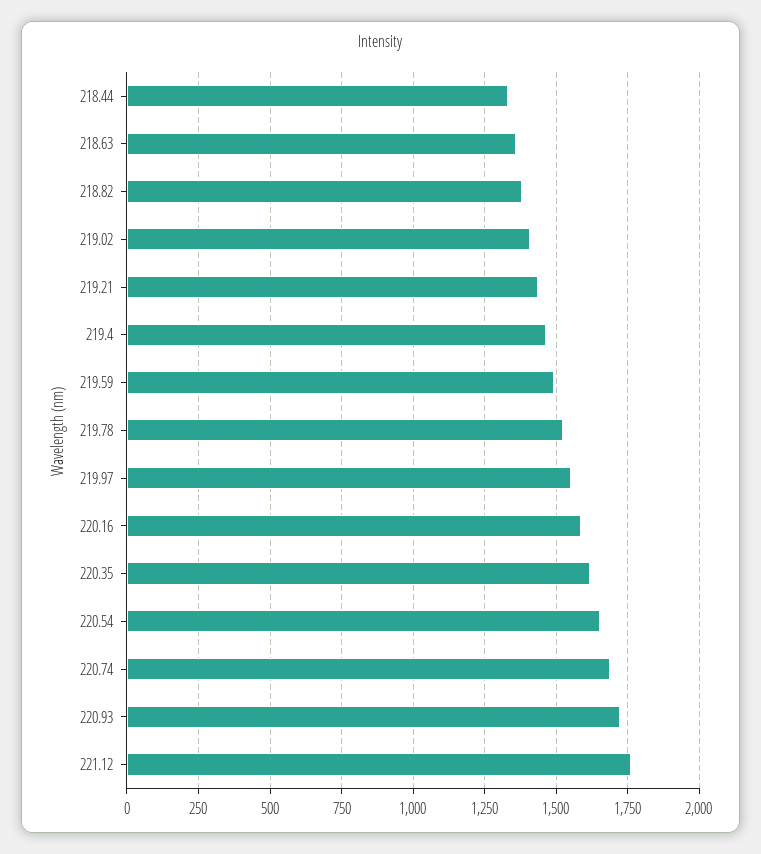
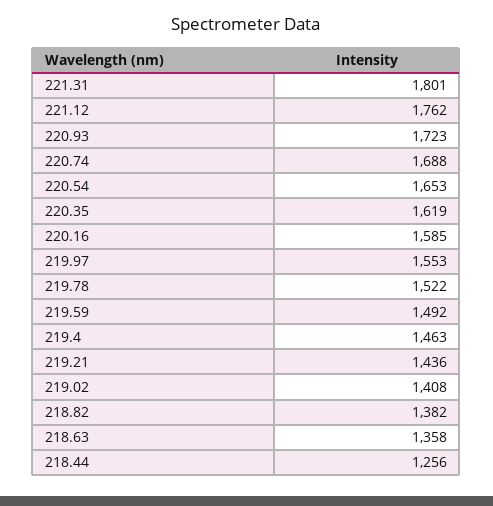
218.44: 1325 -> 1256
221.31: none -> 1801

